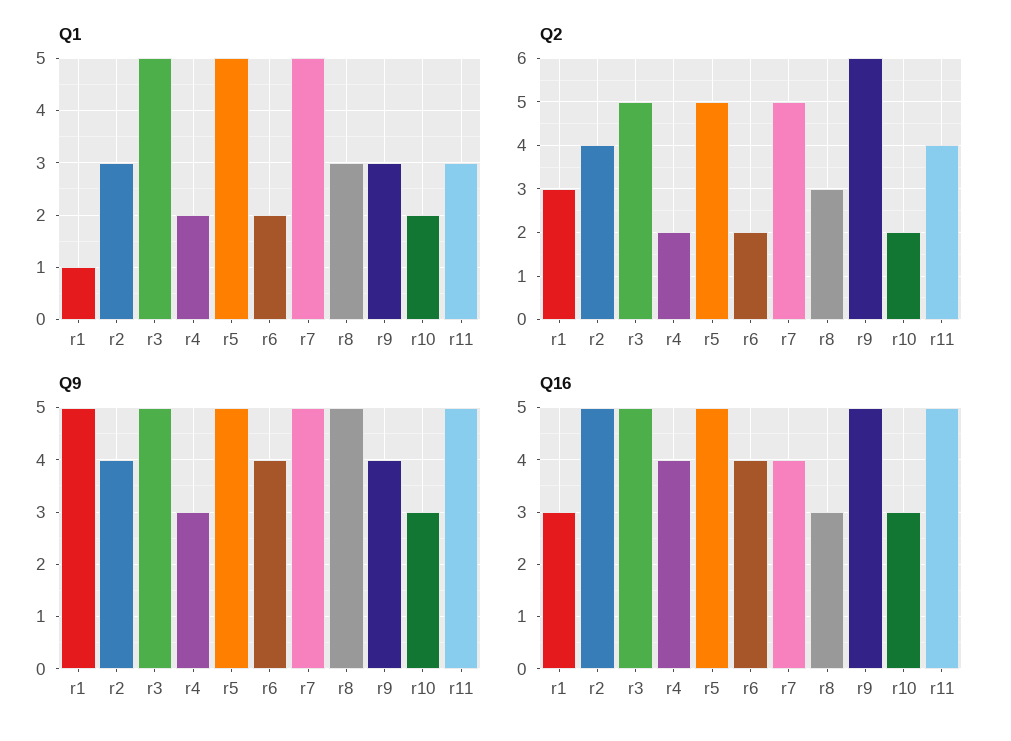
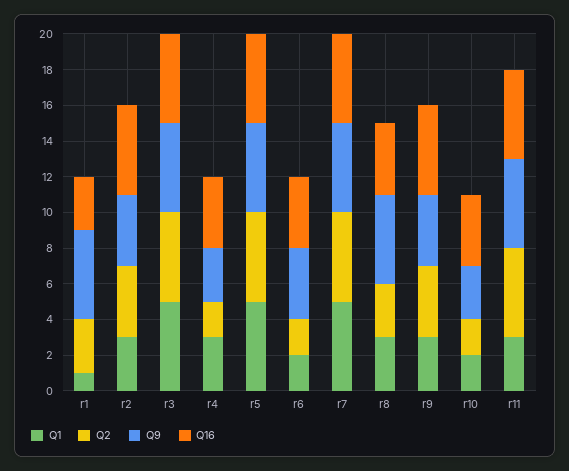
Q1, r4: 2 -> 3
Q2, r9: 6 -> 4
Q2, r11: 4 -> 5
Q16, r7: 4 -> 5
Q16, r8: 3 -> 4
Q16, r10: 3 -> 4

